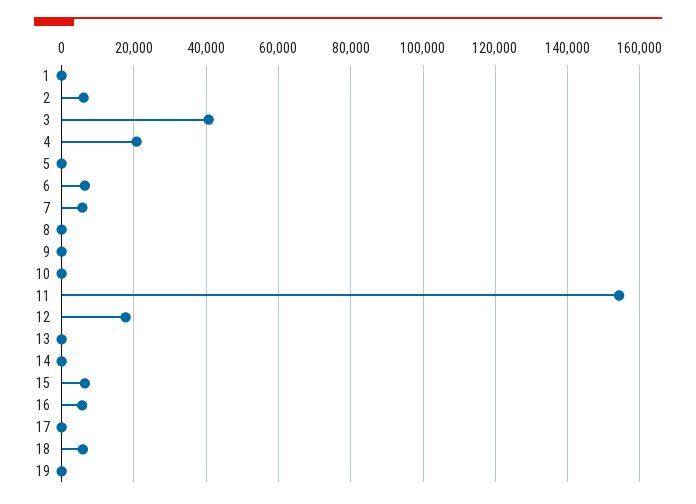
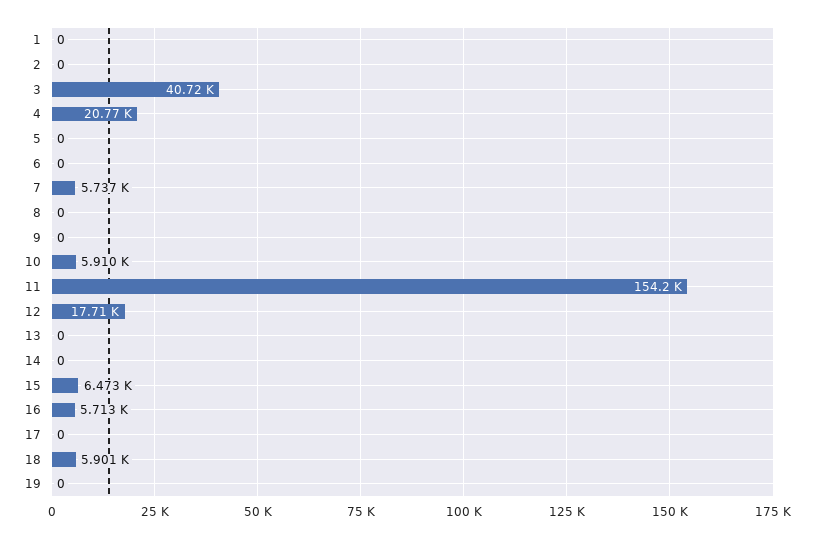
2: 6000 -> 0
6: 6000 -> 0
10: 0 -> 5910

